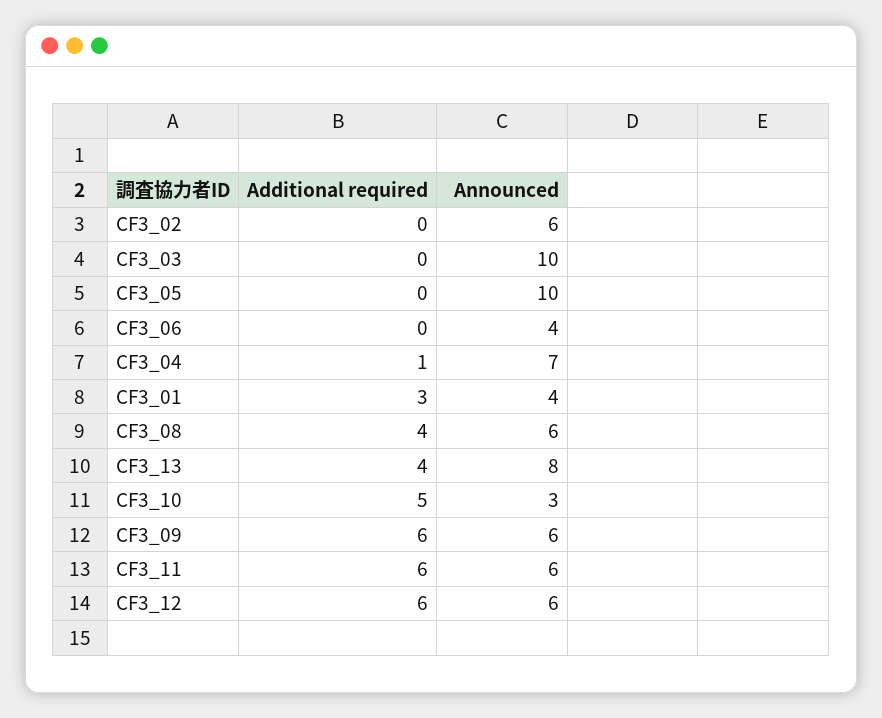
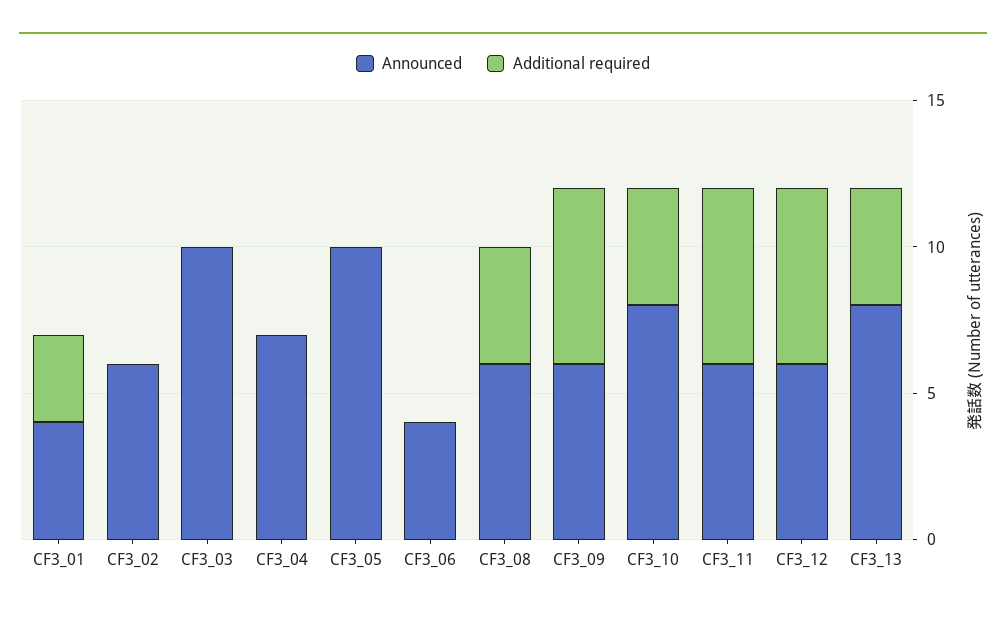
Additional required, CF3_04: 1 -> 0
Additional required, CF3_10: 5 -> 4
Announced, CF3_10: 3 -> 8

